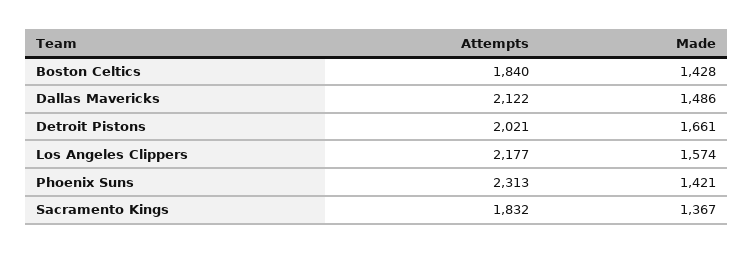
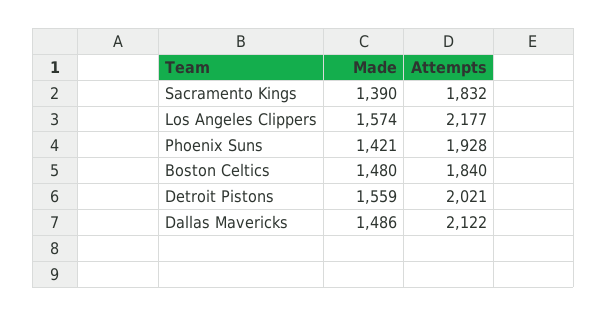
Made, Boston Celtics: 1428 -> 1480
Made, Detroit Pistons: 1661 -> 1559
Attempts, Phoenix Suns: 2313 -> 1928
Made, Sacramento Kings: 1367 -> 1390

